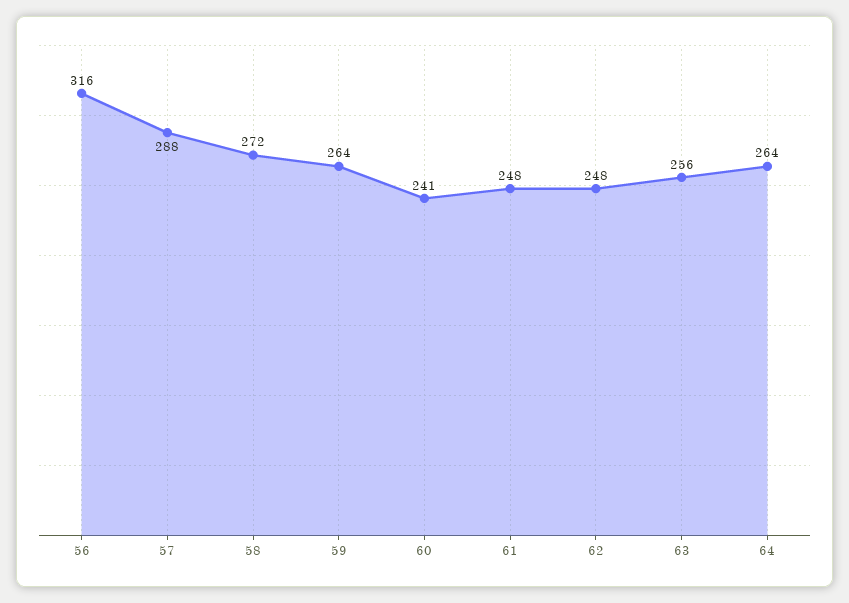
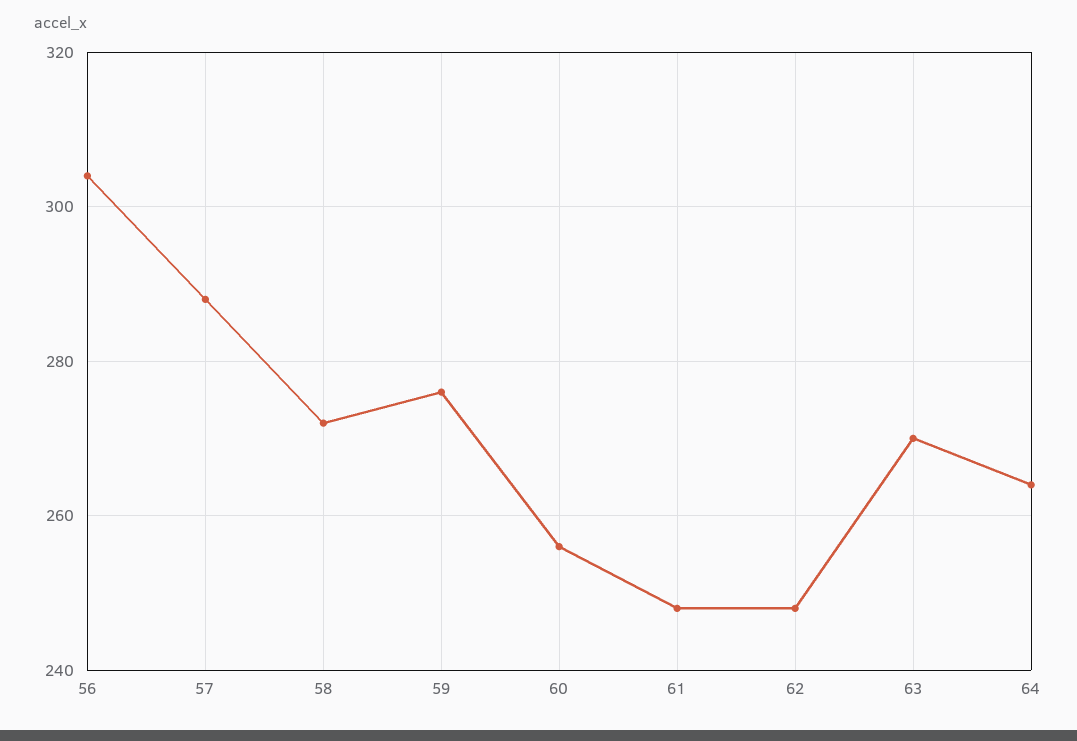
56: 316 -> 305
59: 264 -> 275
60: 241 -> 255
63: 256 -> 270

